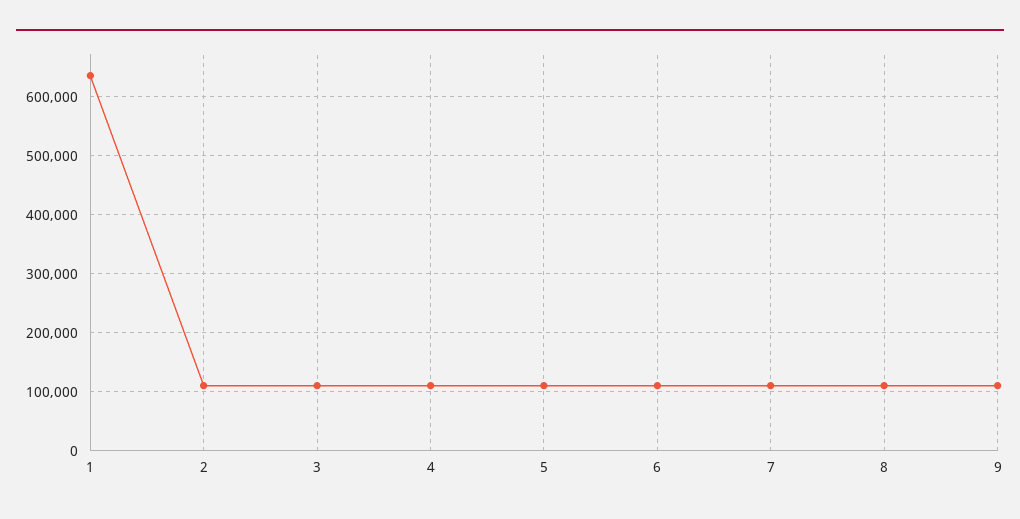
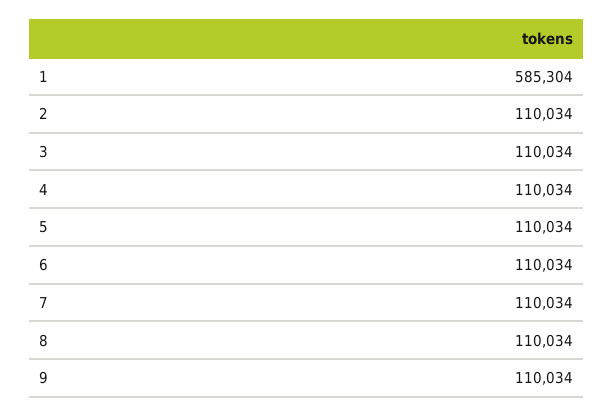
1: 640000 -> 585304

